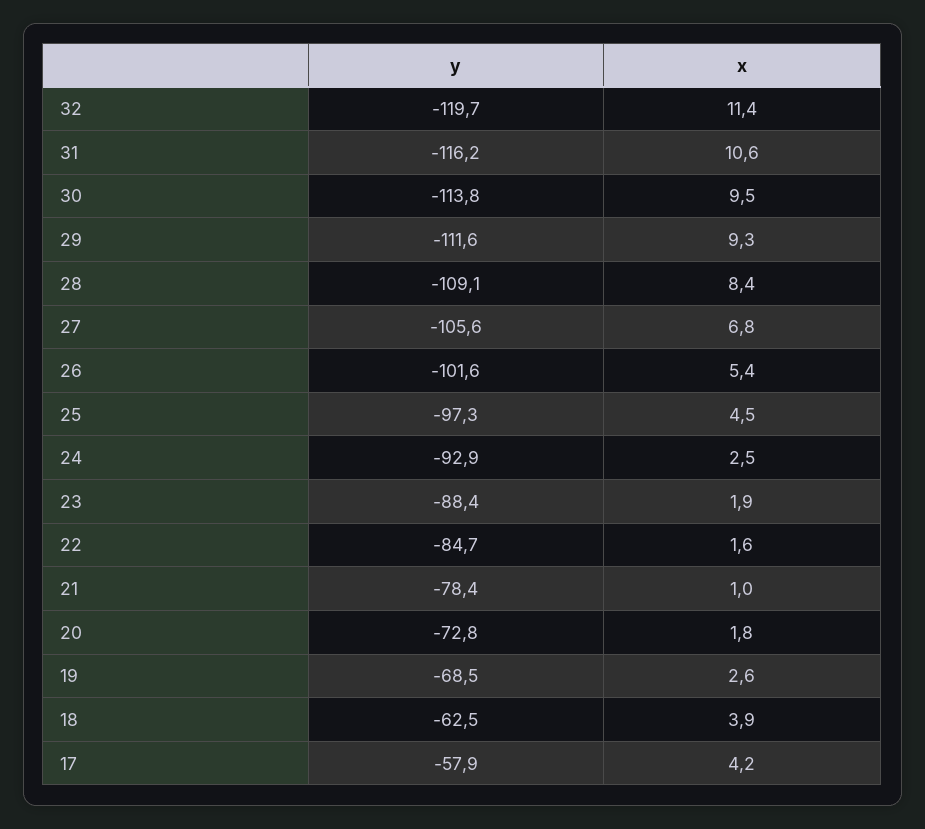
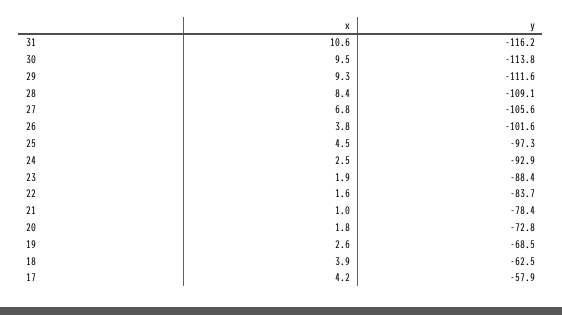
y, 32: -119.7 -> none
x, 32: 11.4 -> none
x, 26: 5.4 -> 3.8
y, 22: -84.7 -> -83.7

